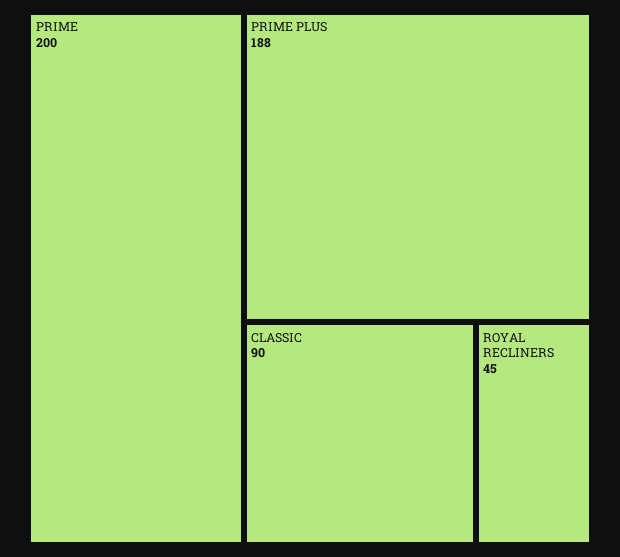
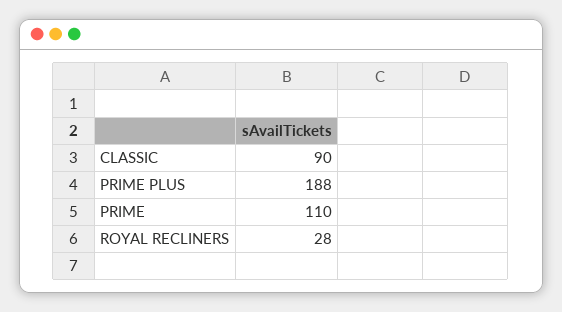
PRIME: 200 -> 110
ROYAL RECLINERS: 45 -> 28

